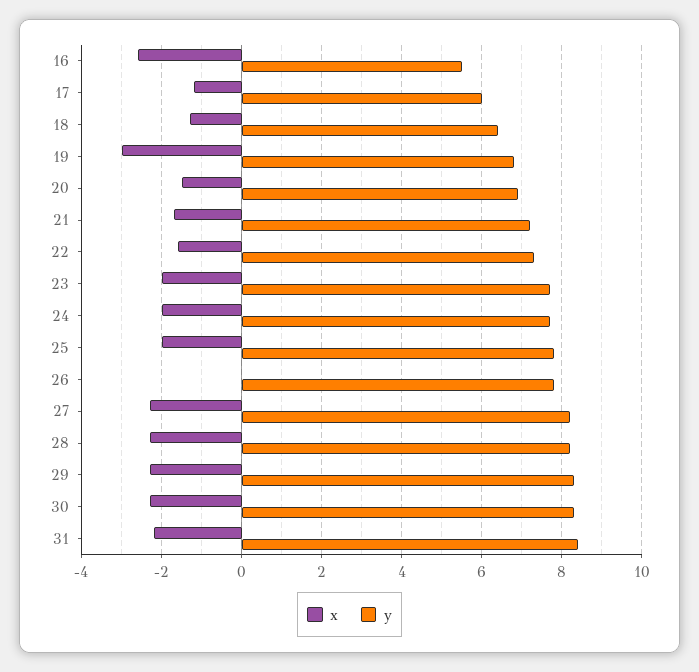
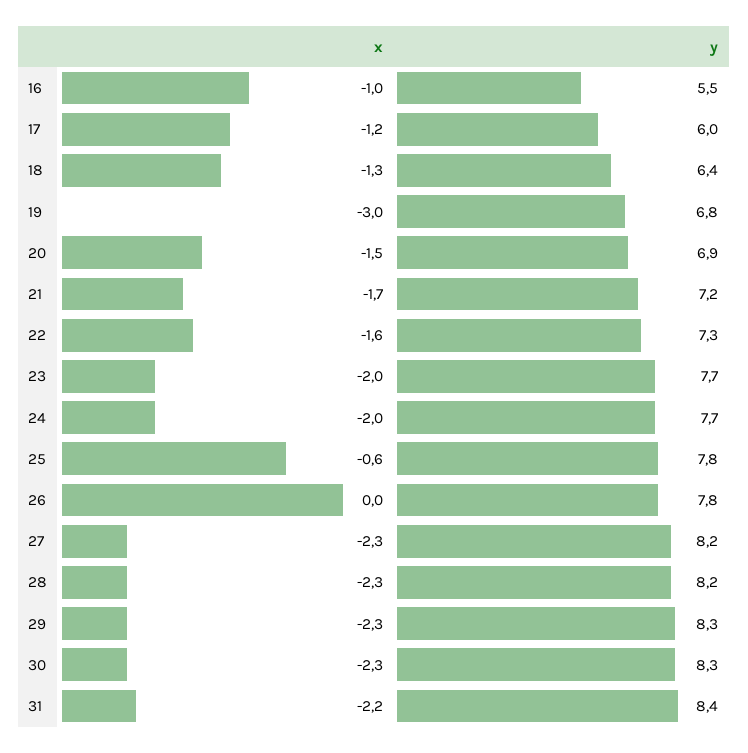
x, 16: -2.5 -> -1
x, 25: -2 -> -0.6

